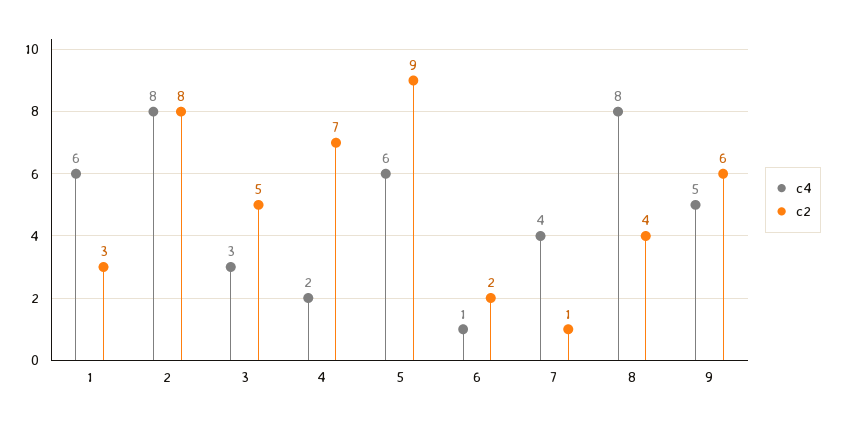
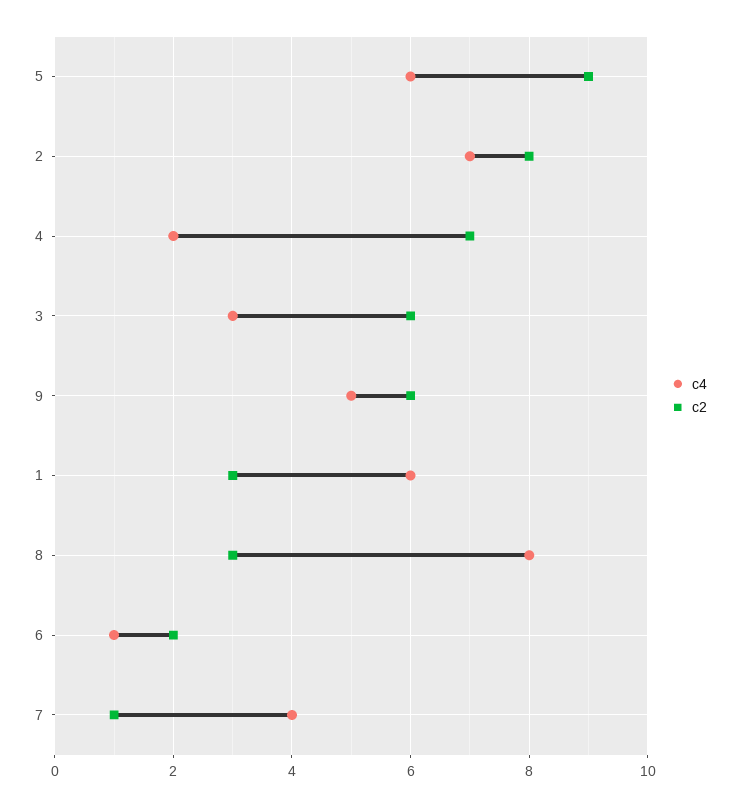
c4, 2: 8 -> 7
c2, 3: 5 -> 6
c2, 8: 4 -> 3

